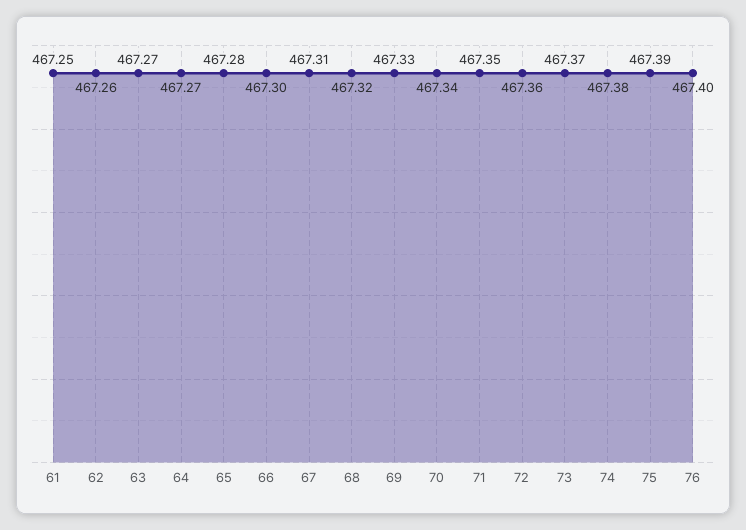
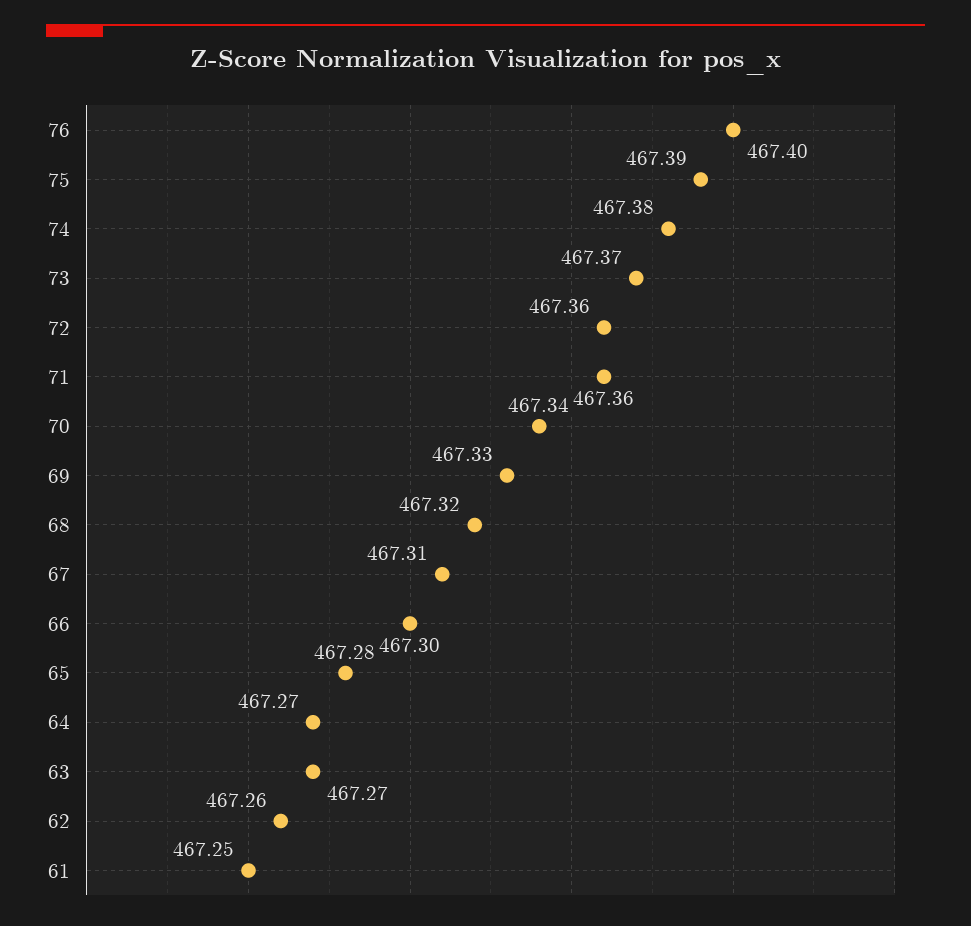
71: 467.35 -> 467.36

